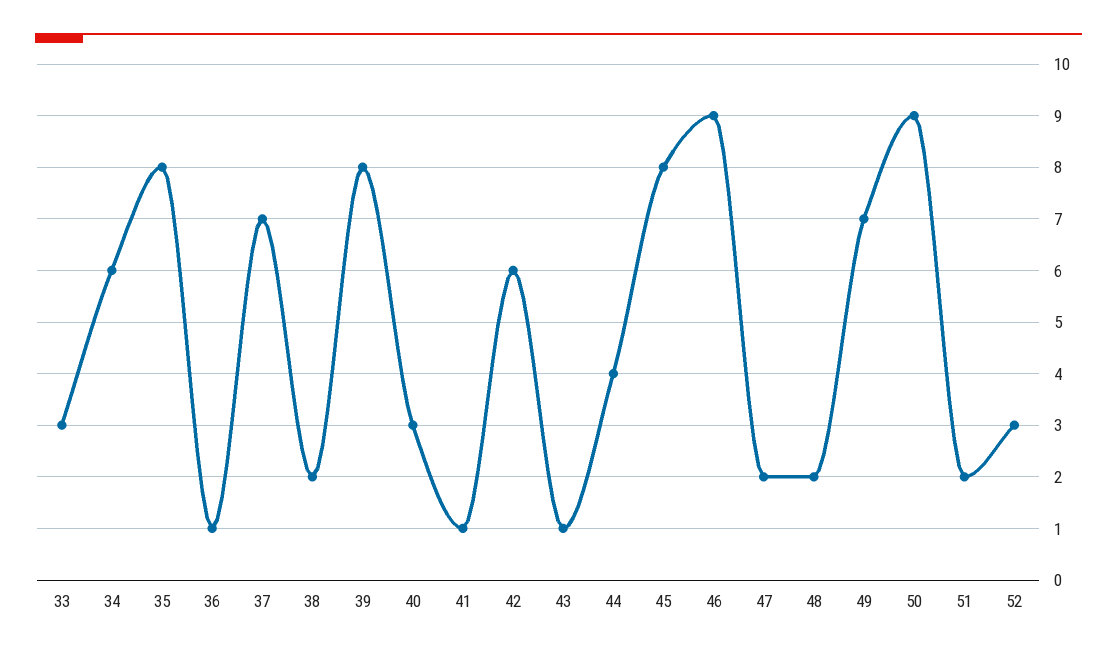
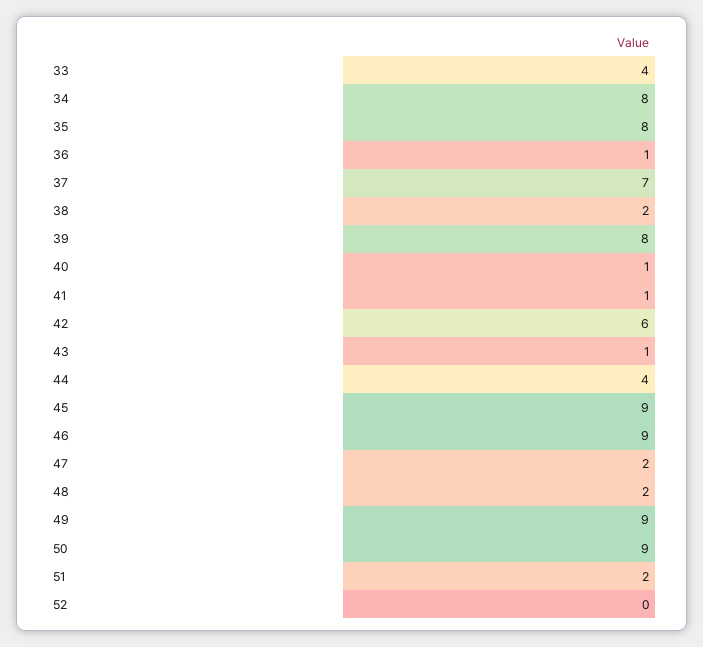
33: 3 -> 4
34: 6 -> 8
40: 3 -> 1
45: 8 -> 9
49: 7 -> 9
52: 3 -> 0

